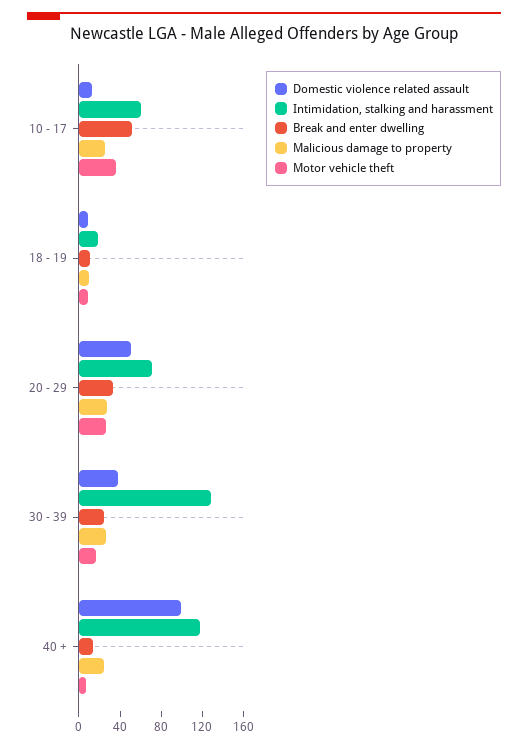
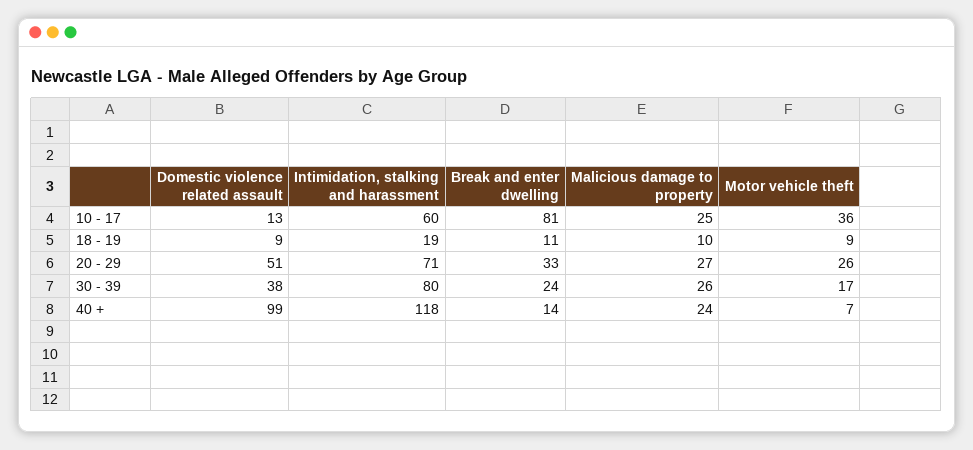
Break and enter dwelling, 10 - 17: 50 -> 81
Intimidation, stalking and harassment, 30 - 39: 130 -> 80

